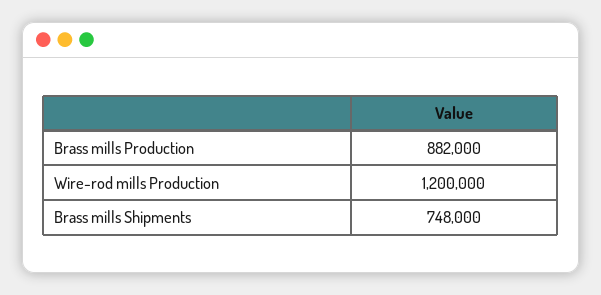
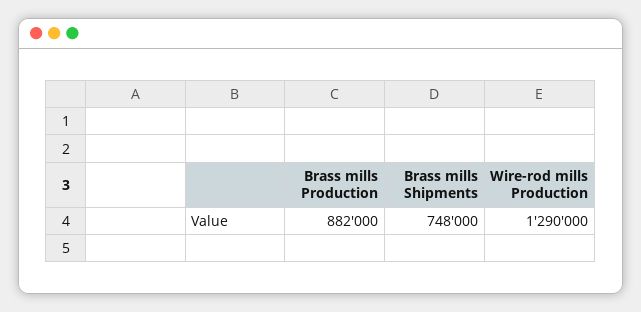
Wire-rod mills Production: 1200000 -> 1290000

